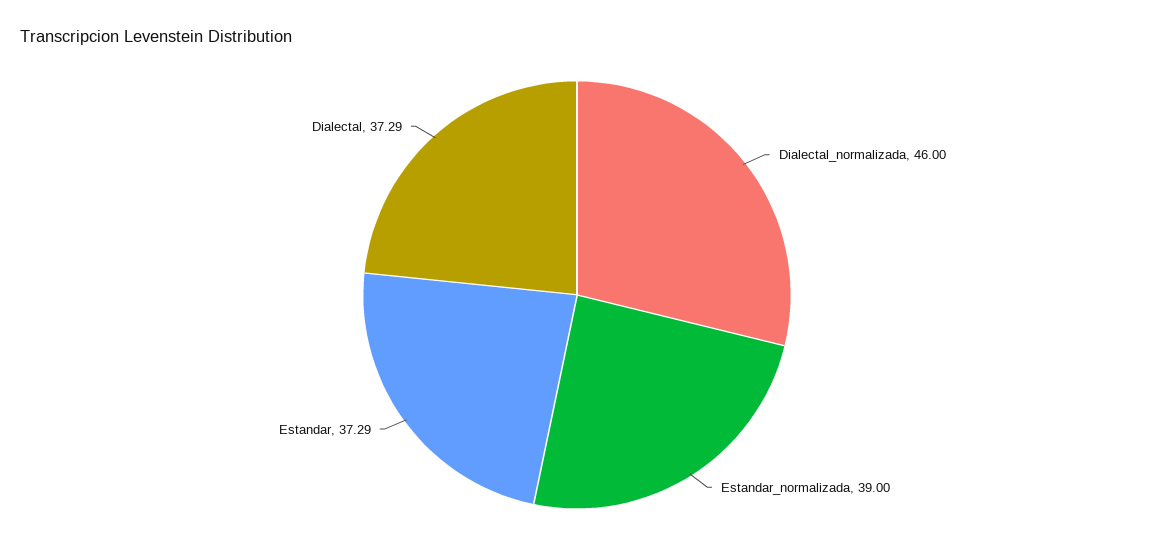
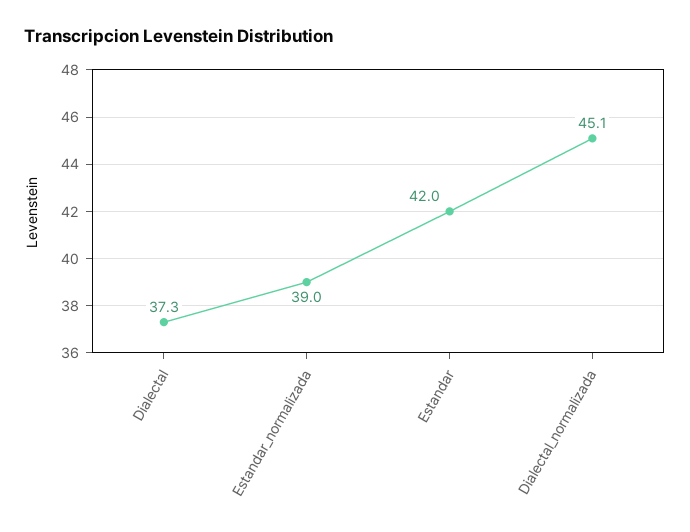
Dialectal_normalizada: 46 -> 45.1
Estandar: 37.29 -> 42

